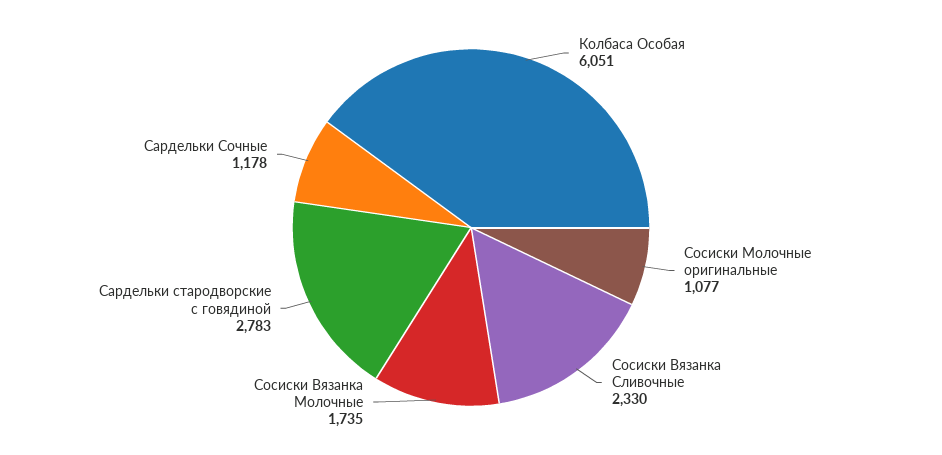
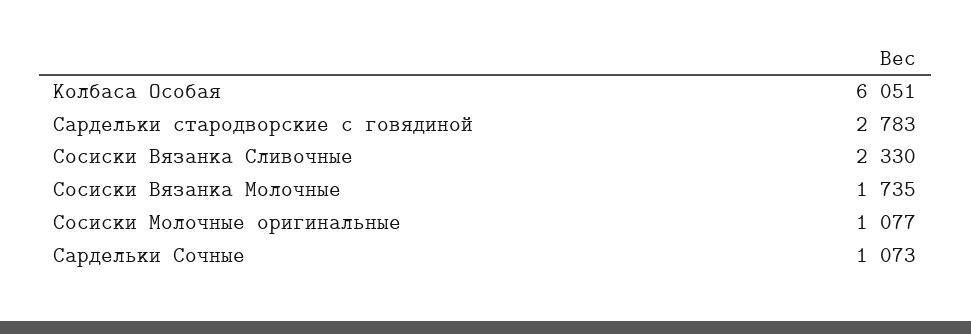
Сардельки Сочные: 1178 -> 1073

